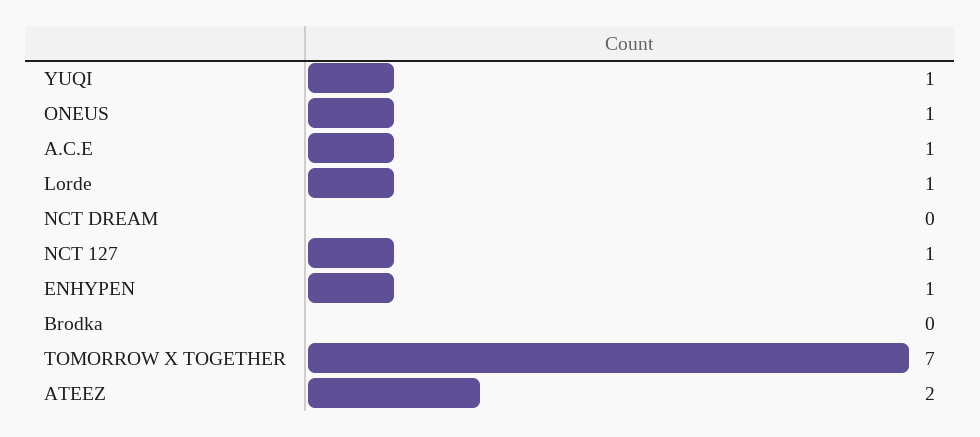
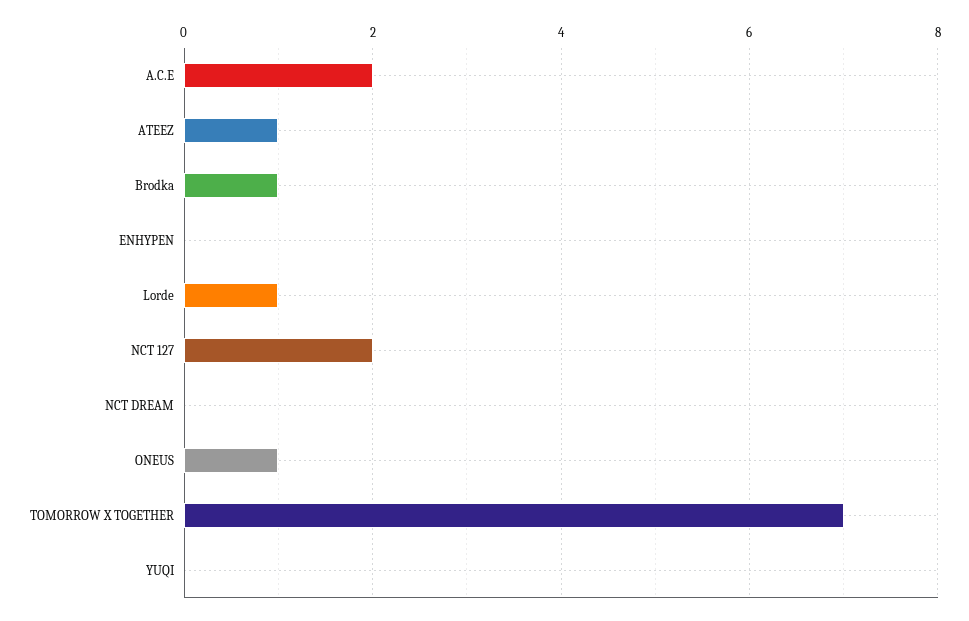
YUQI: 1 -> 0
A.C.E: 1 -> 2
NCT 127: 1 -> 2
ENHYPEN: 1 -> 0
Brodka: 0 -> 1
ATEEZ: 2 -> 1

